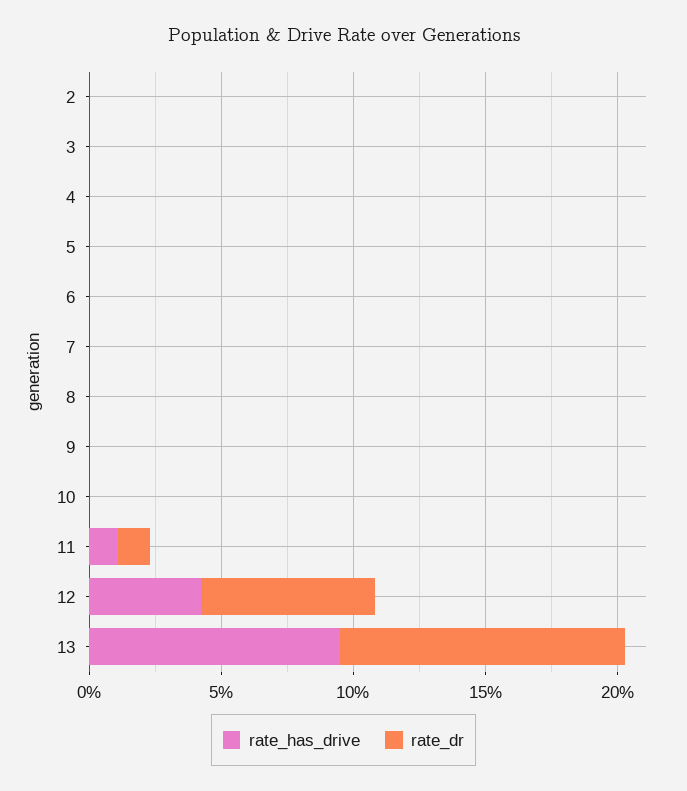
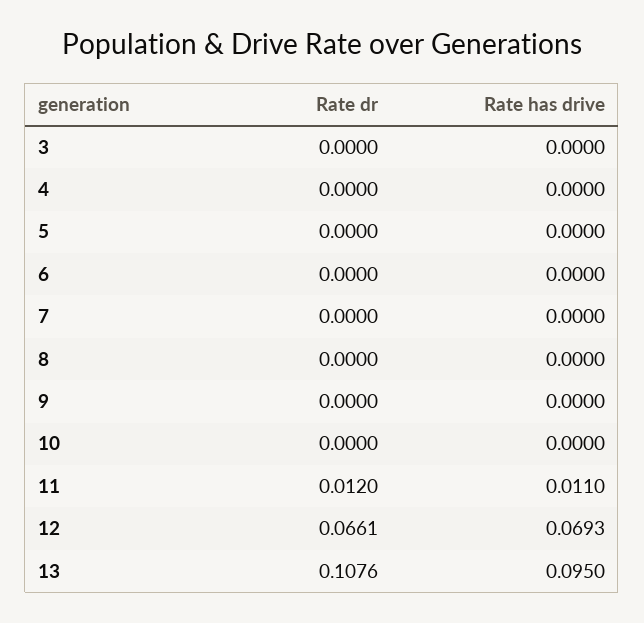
rate_has_drive, 2: 0 -> none
rate_dr, 2: 0 -> none
rate_has_drive, 12: 0.04 -> 0.0693

